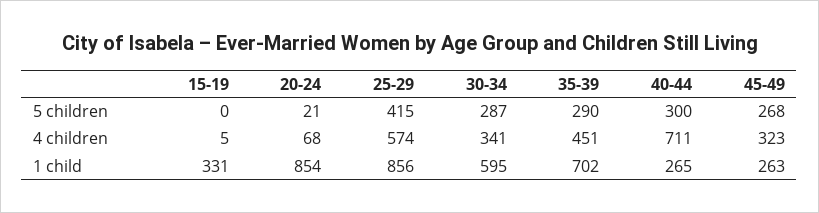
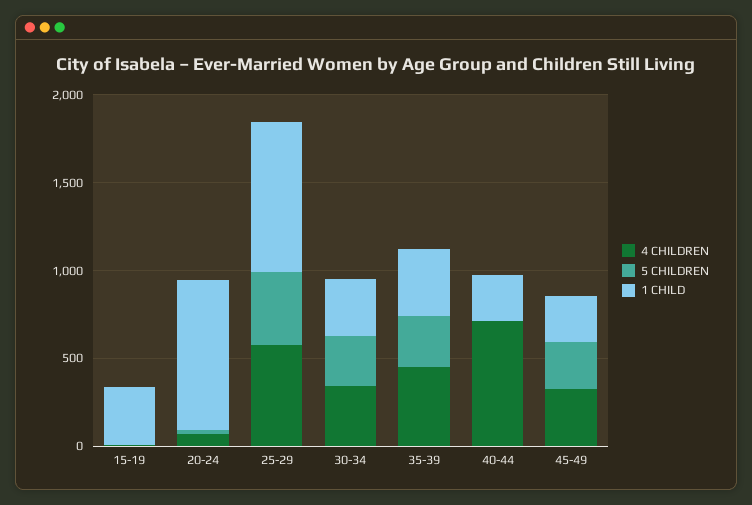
5 children, 40-44: 300 -> 0
1 child, 30-34: 595 -> 300
1 child, 35-39: 702 -> 400

